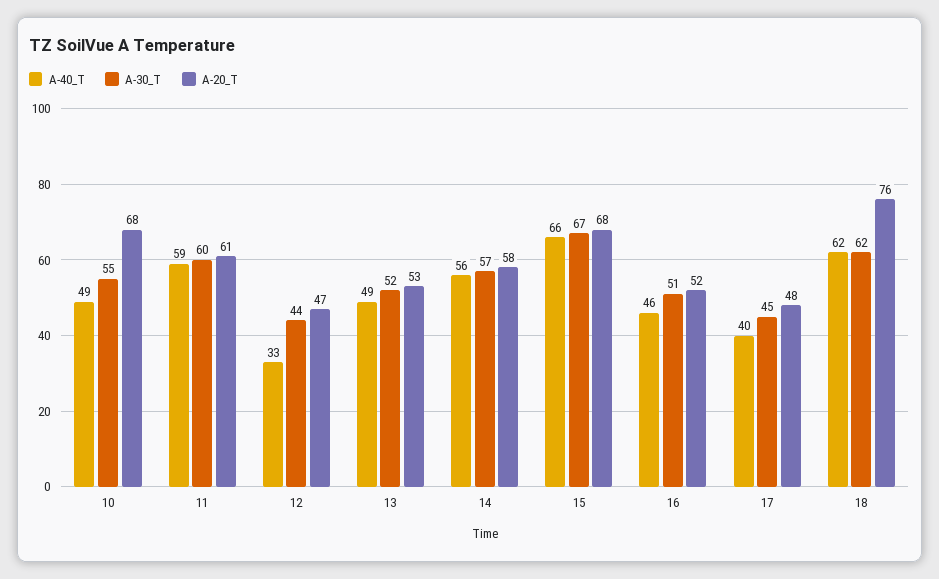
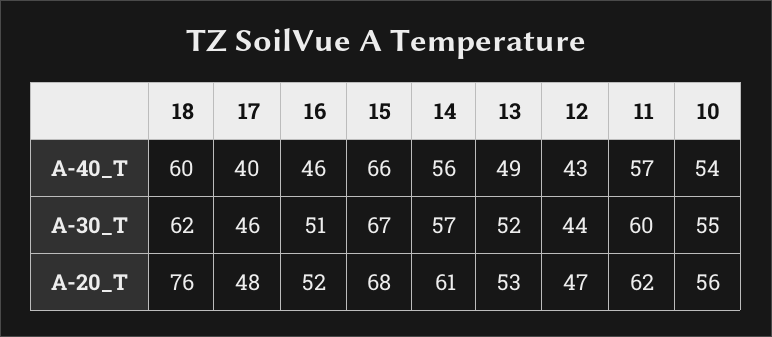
A-40_T, 10: 49 -> 54
A-20_T, 10: 68 -> 56
A-40_T, 11: 59 -> 57
A-20_T, 11: 61 -> 62
A-40_T, 12: 33 -> 43
A-20_T, 14: 58 -> 61
A-30_T, 17: 45 -> 46
A-40_T, 18: 62 -> 60

